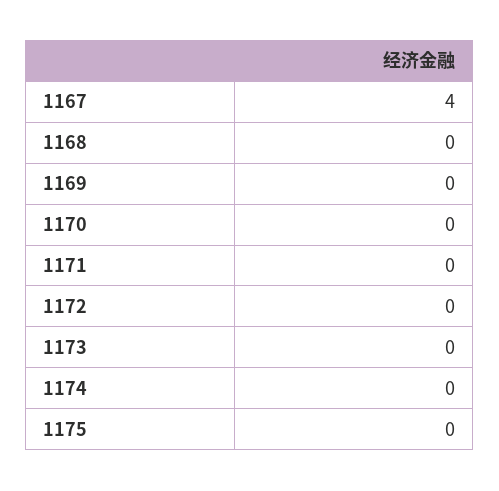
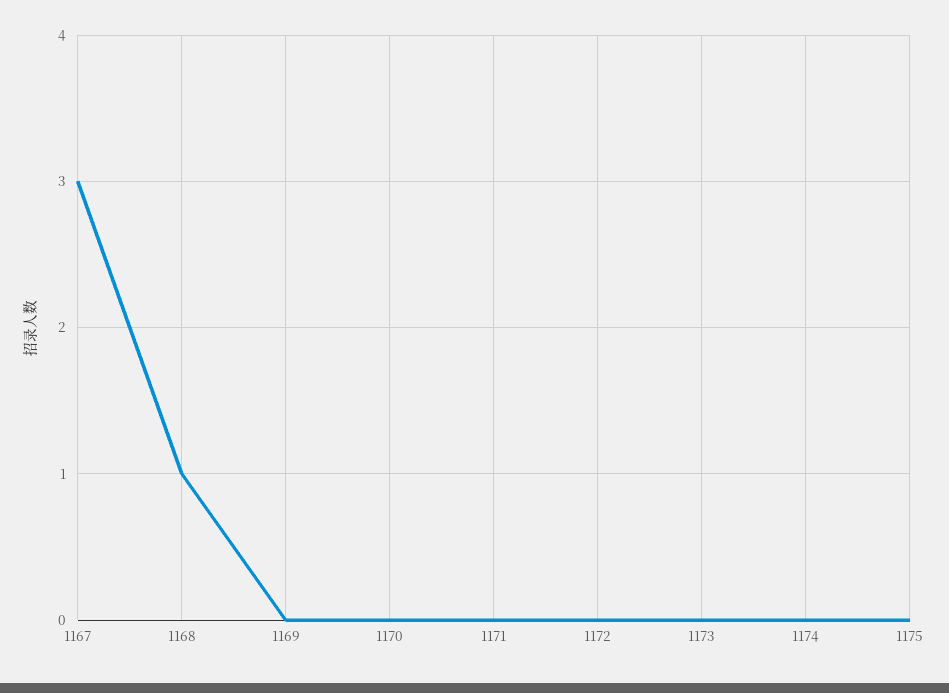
1167: 4 -> 3
1168: 0 -> 1

